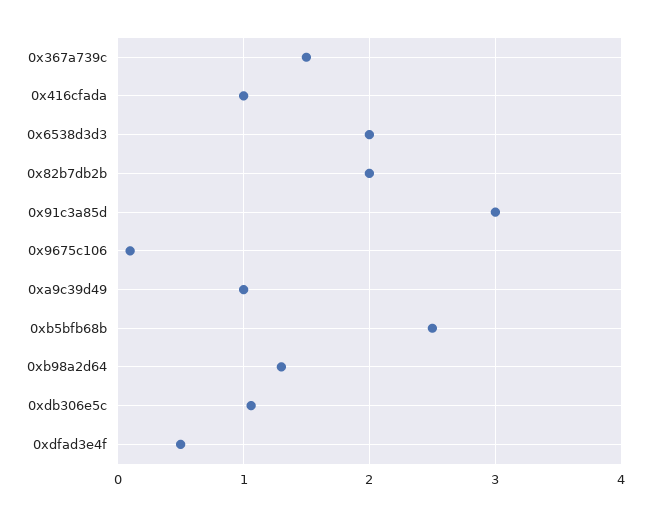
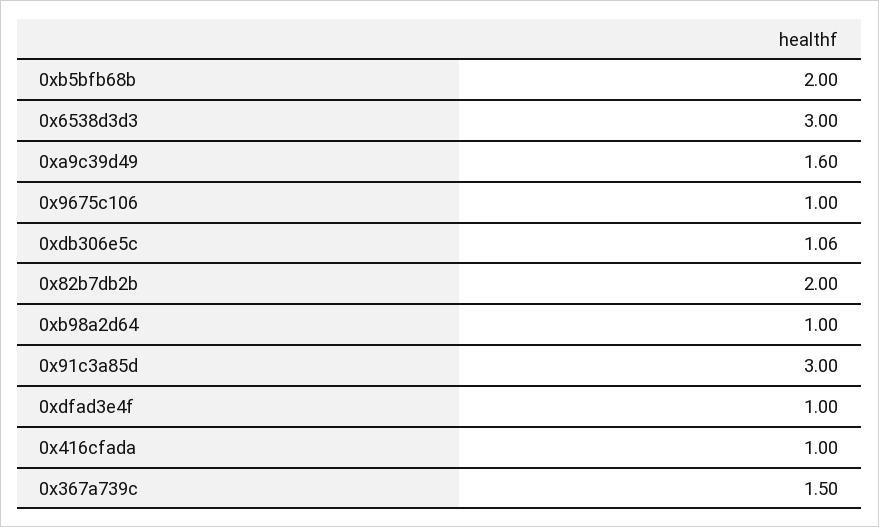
0x6538d3d3: 2 -> 3
0x9675c106: 0.1 -> 1
0xa9c39d49: 1 -> 1.6
0xb5bfb68b: 2.5 -> 2
0xb98a2d64: 1.3 -> 1
0xdfad3e4f: 0.5 -> 1

